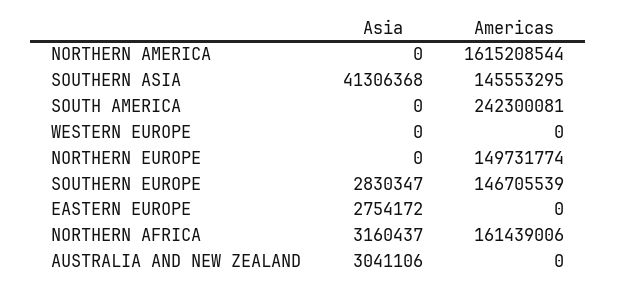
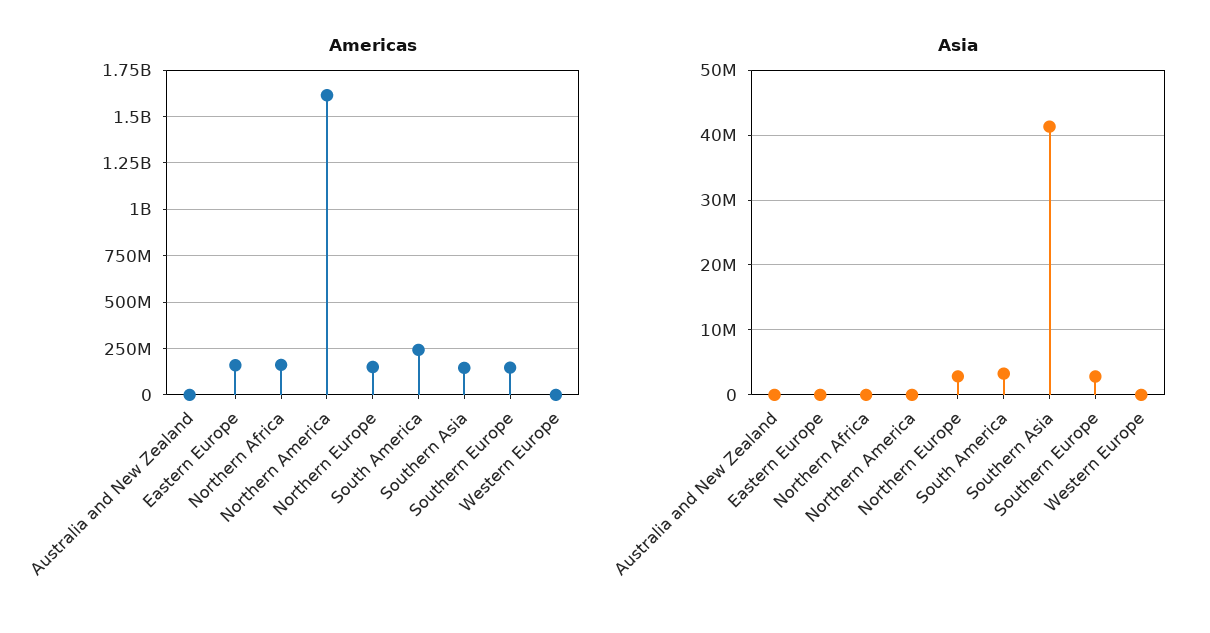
Asia, SOUTH AMERICA: 0 -> 3000000
Asia, NORTHERN EUROPE: 0 -> 3000000
Asia, EASTERN EUROPE: 2754172 -> 0
Americas, EASTERN EUROPE: 0 -> 150000000
Asia, NORTHERN AFRICA: 3160437 -> 0
Asia, AUSTRALIA AND NEW ZEALAND: 3041106 -> 0

